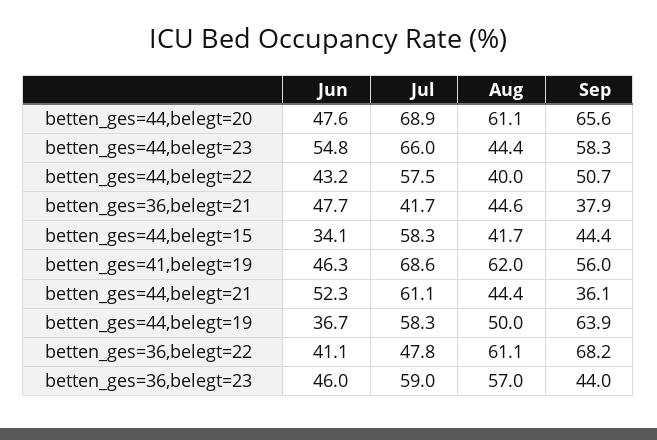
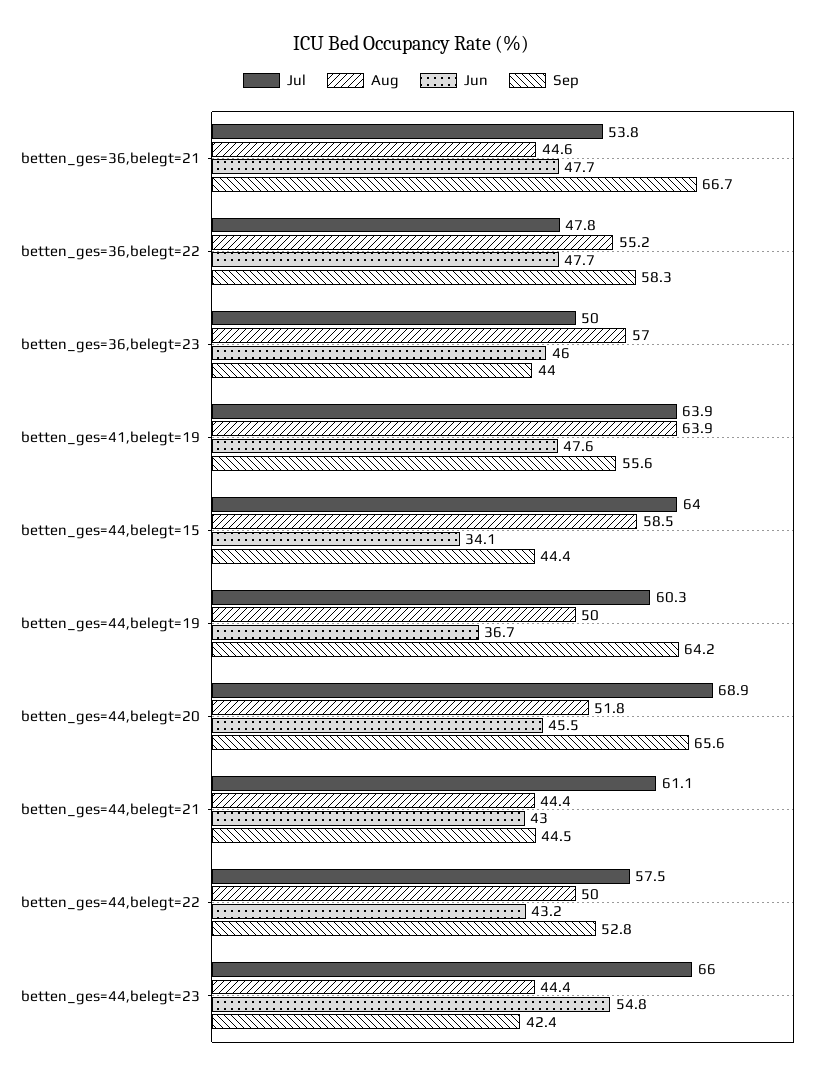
Jun, betten_ges=44,belegt=20: 47.6 -> 45.5
Aug, betten_ges=44,belegt=20: 61.1 -> 51.8
Sep, betten_ges=44,belegt=23: 58.3 -> 42.4
Aug, betten_ges=44,belegt=22: 40 -> 50
Sep, betten_ges=44,belegt=22: 50.7 -> 52.8
Jul, betten_ges=36,belegt=21: 41.7 -> 53.8
Sep, betten_ges=36,belegt=21: 37.9 -> 66.7
Jul, betten_ges=44,belegt=15: 58.3 -> 64
Aug, betten_ges=44,belegt=15: 41.7 -> 58.5
Jun, betten_ges=41,belegt=19: 46.3 -> 47.6
Jul, betten_ges=41,belegt=19: 68.6 -> 63.9
Aug, betten_ges=41,belegt=19: 62 -> 63.9
Sep, betten_ges=41,belegt=19: 56 -> 55.6
Jun, betten_ges=44,belegt=21: 52.3 -> 43
Sep, betten_ges=44,belegt=21: 36.1 -> 44.5
Jul, betten_ges=44,belegt=19: 58.3 -> 60.3
Sep, betten_ges=44,belegt=19: 63.9 -> 64.2
Jun, betten_ges=36,belegt=22: 41.1 -> 47.7
Aug, betten_ges=36,belegt=22: 61.1 -> 55.2
Sep, betten_ges=36,belegt=22: 68.2 -> 58.3
Jul, betten_ges=36,belegt=23: 59 -> 50

